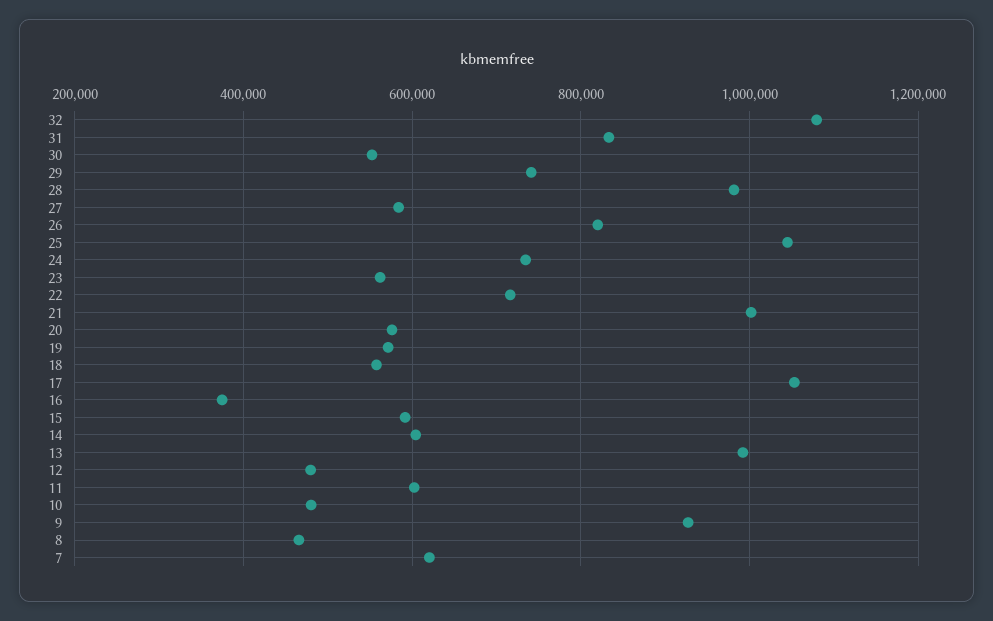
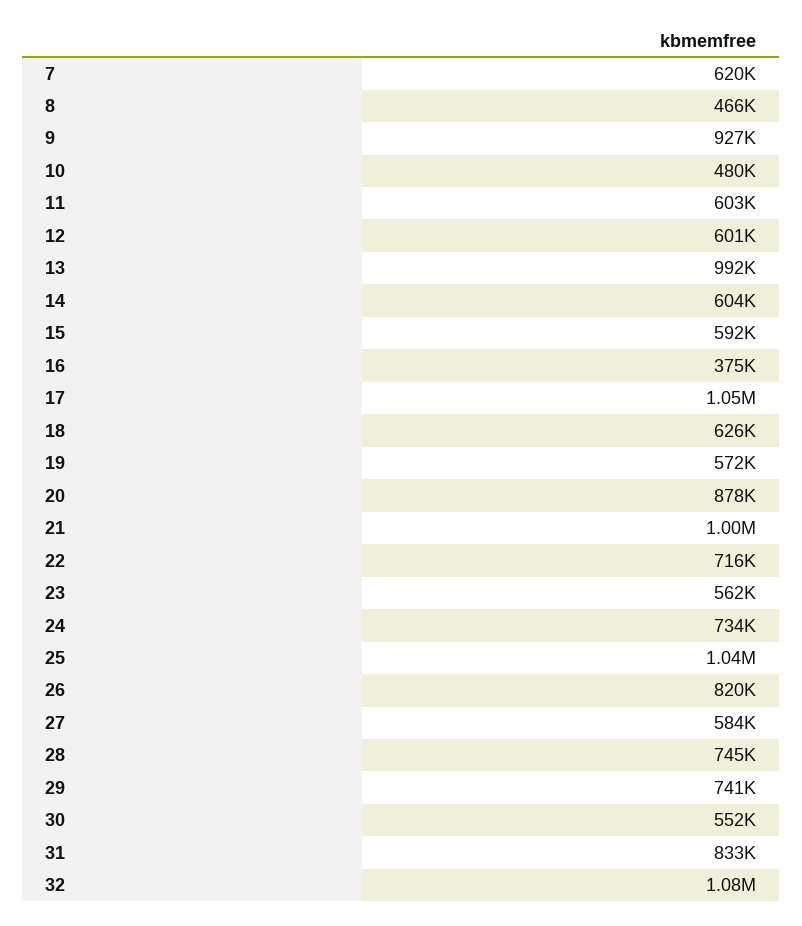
28: 980000 -> 745000
20: 580000 -> 878000
18: 560000 -> 626000
12: 480000 -> 601000

